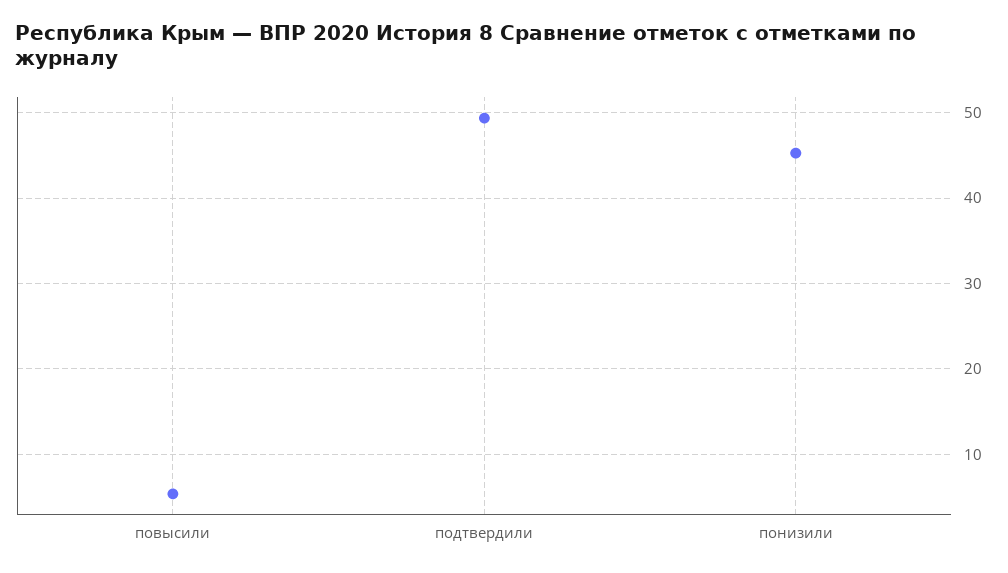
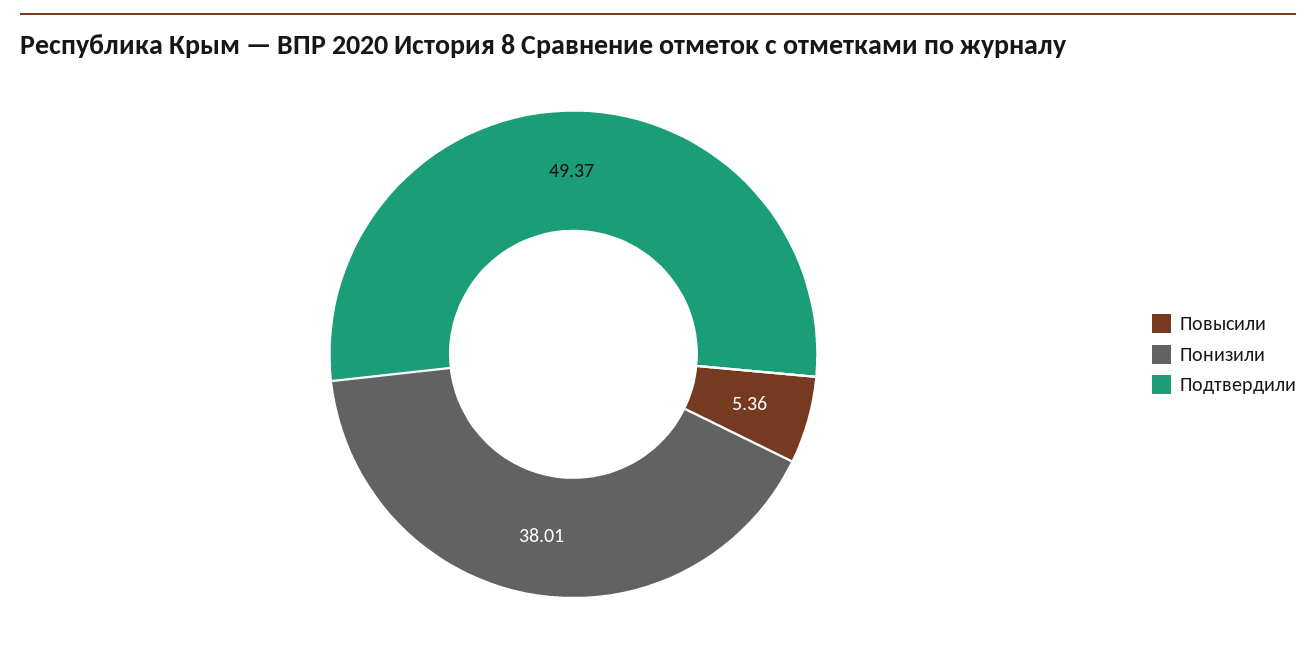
понизили: 45 -> 38.01

